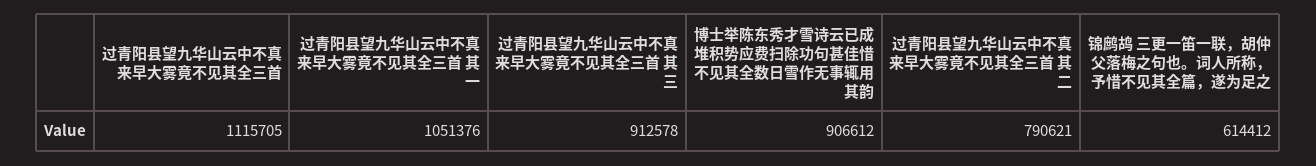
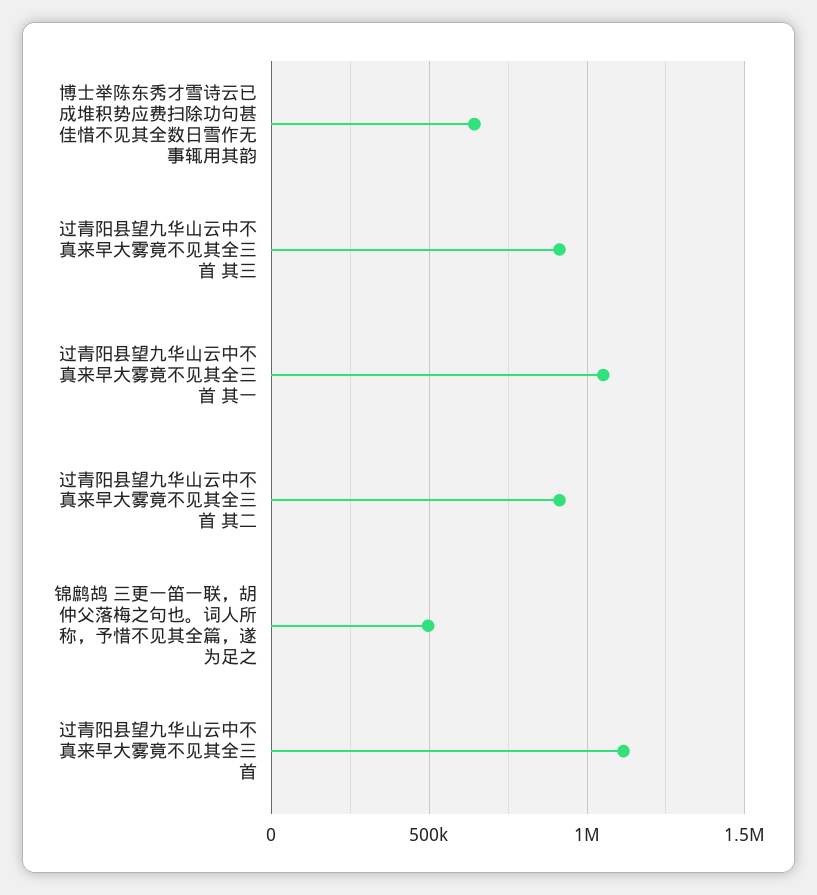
博士举陈东秀才雪诗云已成堆积势应费扫除功句甚佳惜不见其全数日雪作无事辄用其韵: 906612 -> 650000
过青阳县望九华山云中不真来早大雾竟不见其全三首 其二: 790621 -> 900000
锦鹧鸪 三更一笛一联，胡仲父落梅之句也。词人所称，予惜不见其全篇，遂为足之: 614412 -> 500000

